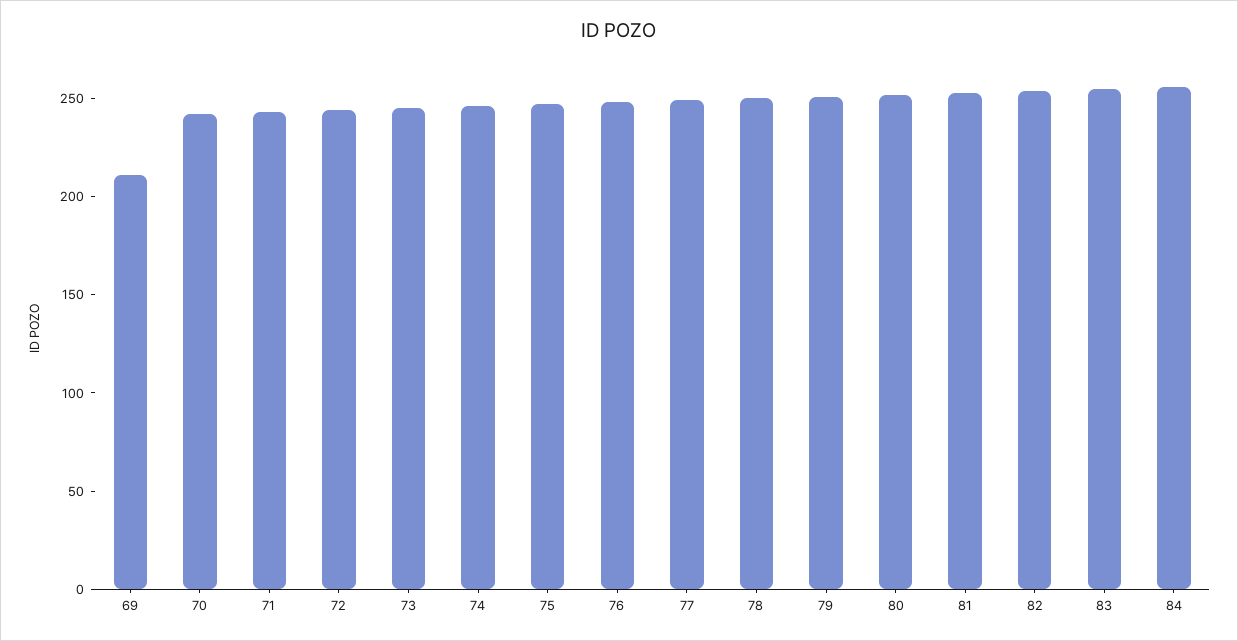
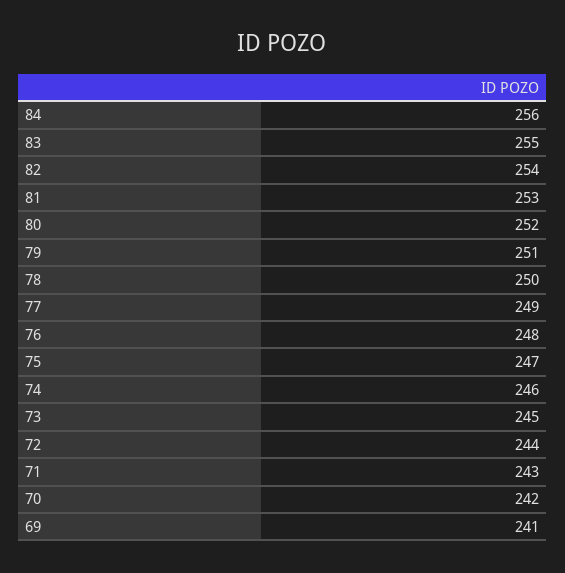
69: 210 -> 241

